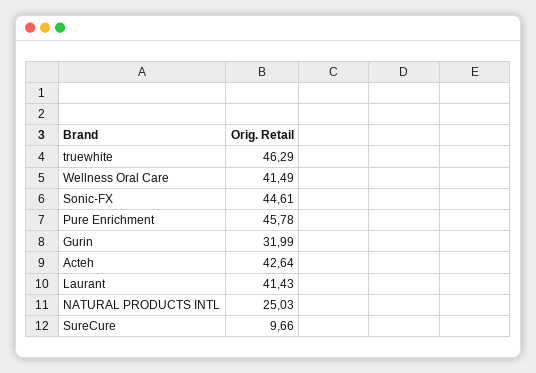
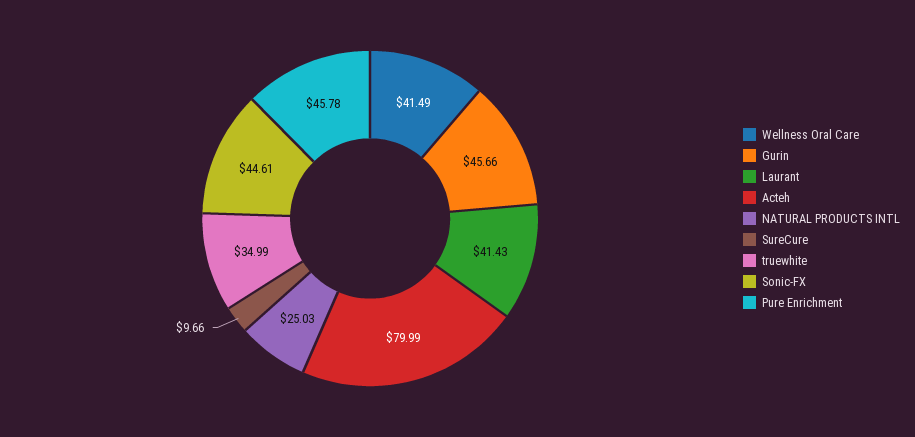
truewhite: 46.29 -> 34.99
Gurin: 31.99 -> 45.66
Acteh: 42.64 -> 79.99

